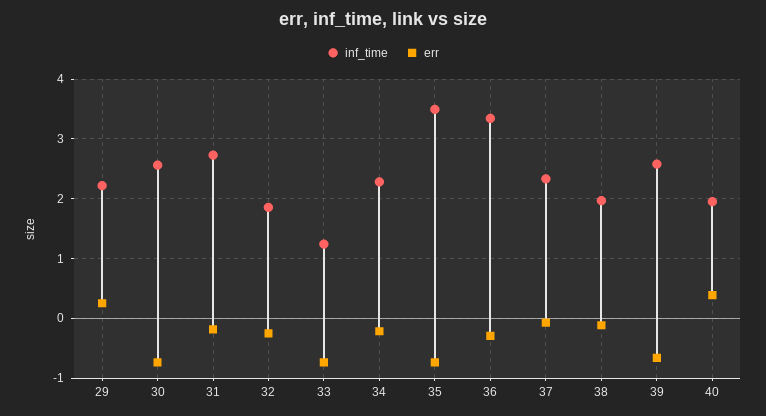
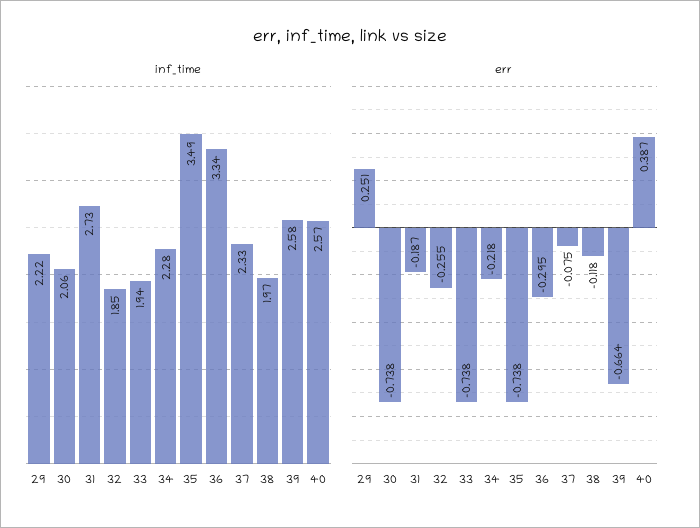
inf_time, 30: 2.6 -> 2.06
inf_time, 33: 1.2 -> 1.94
inf_time, 40: 2 -> 2.57

